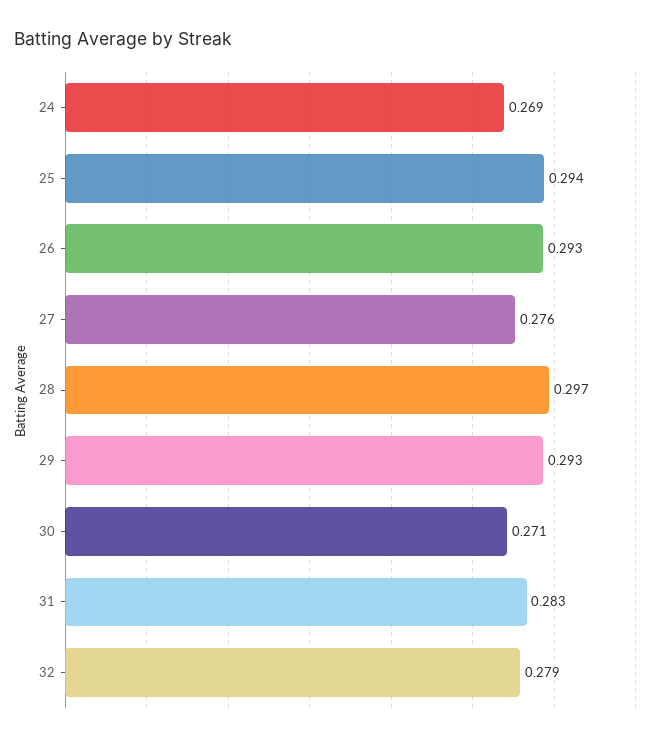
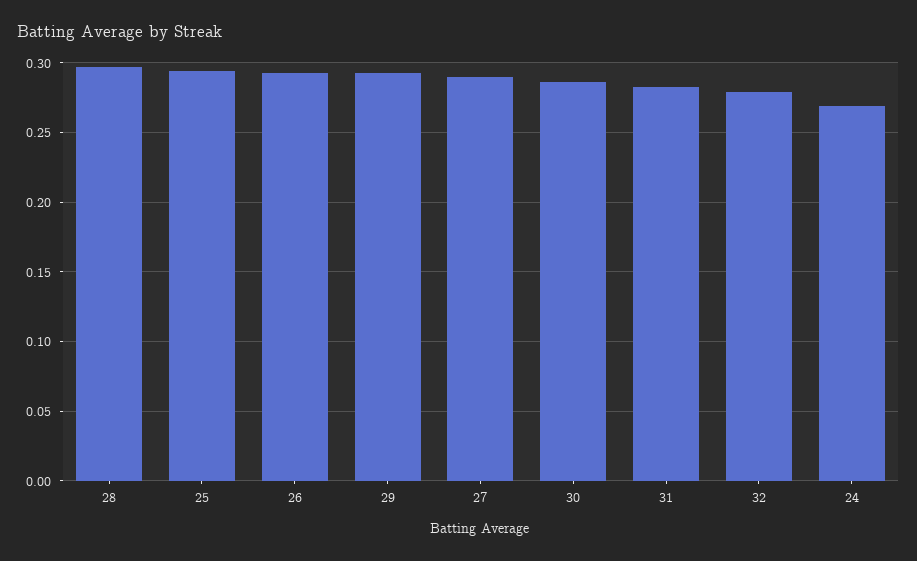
27: 0.276 -> 0.29
30: 0.271 -> 0.285

